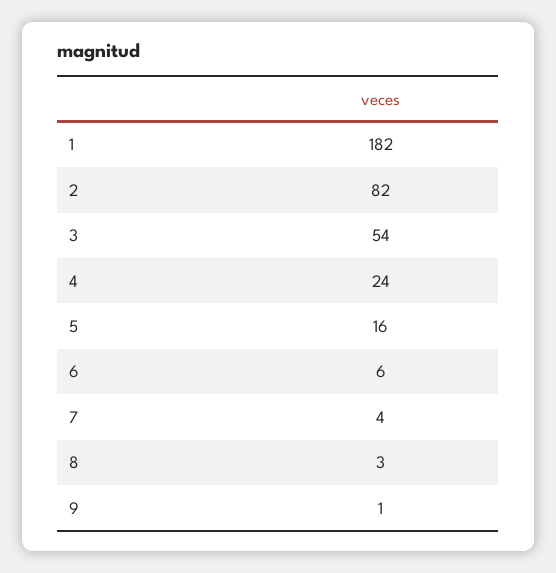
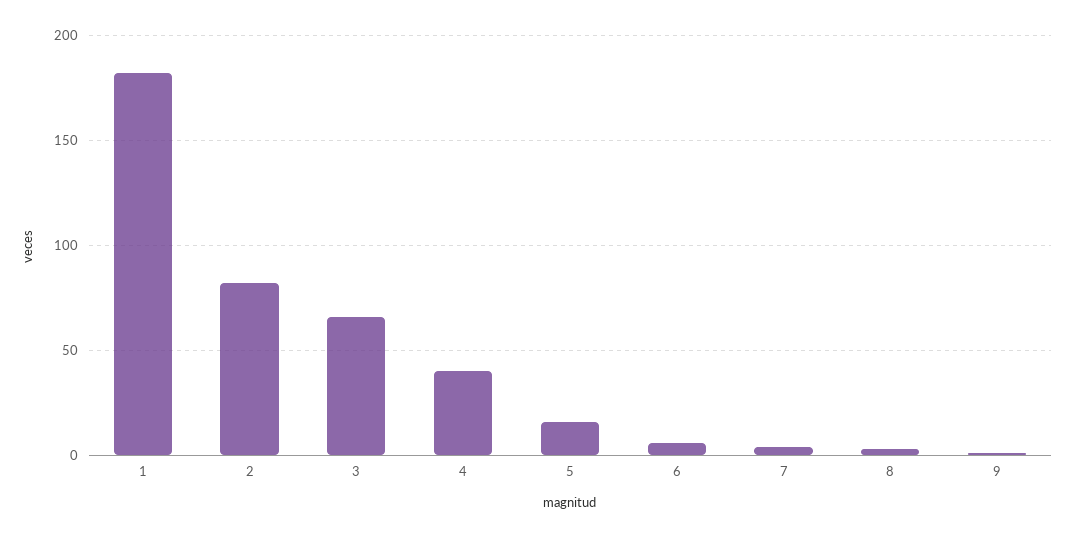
3: 54 -> 65
4: 24 -> 40

